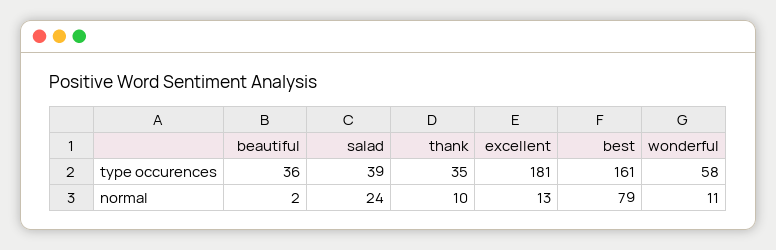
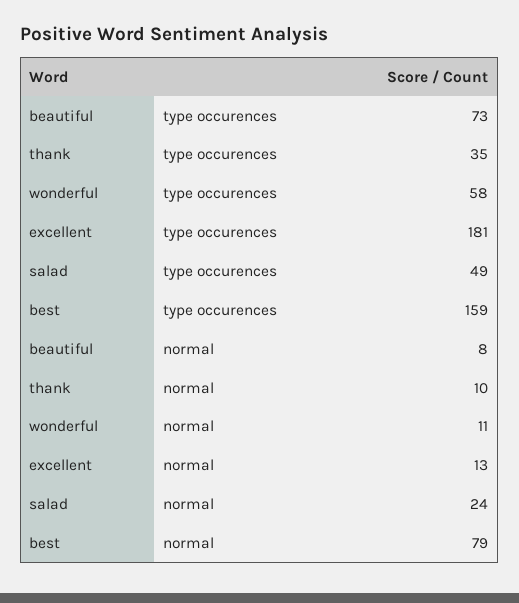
beautiful, type occurences: 36 -> 73
salad, type occurences: 39 -> 49
best, type occurences: 161 -> 159
beautiful, normal: 2 -> 8

